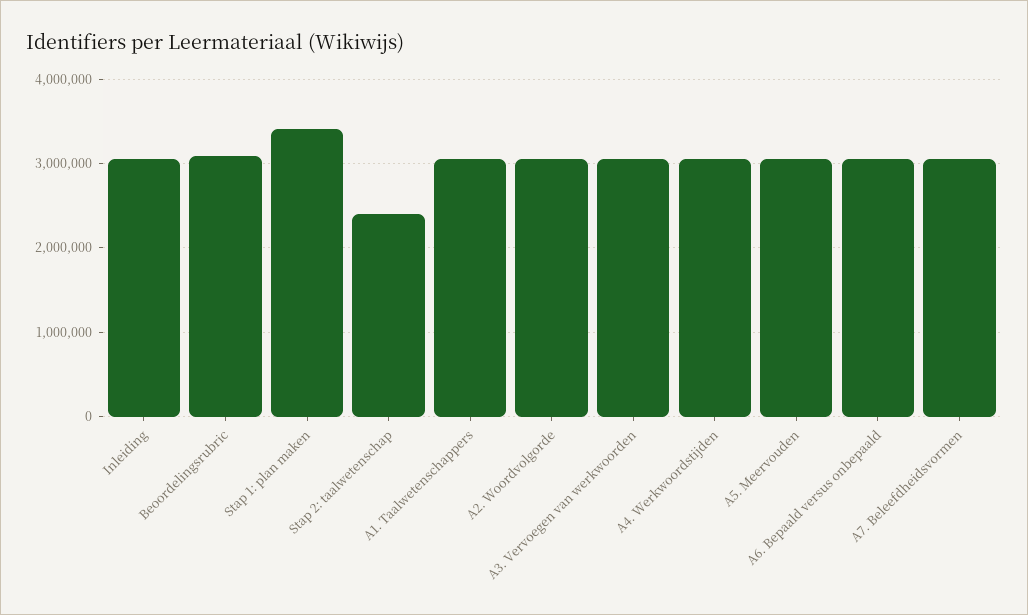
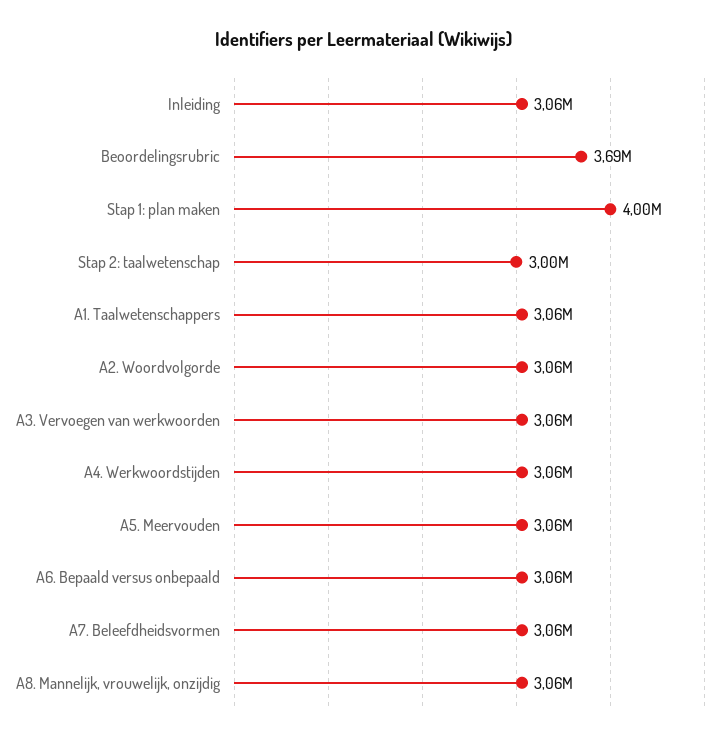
Beoordelingsrubric: 3100000 -> 3690000
Stap 1: plan maken: 3400000 -> 4000000
Stap 2: taalwetenschap: 2400000 -> 3000000
A8. Mannelijk, vrouwelijk, onzijdig: none -> 3060000

